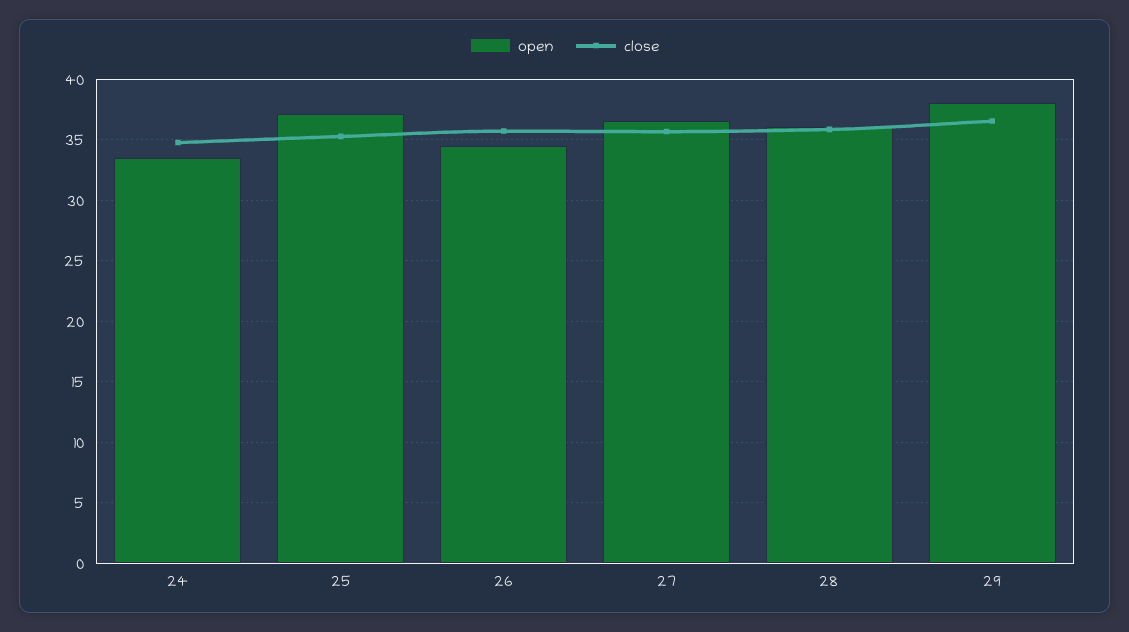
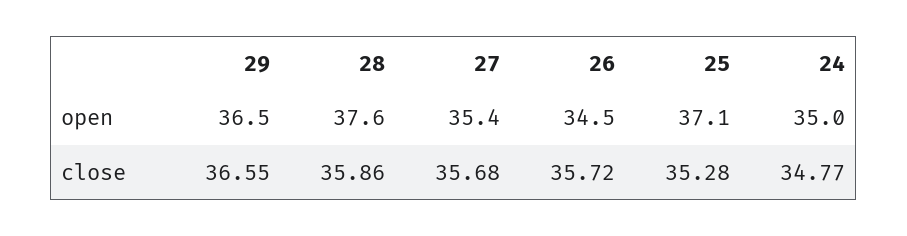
open, 24: 33.5 -> 35
open, 27: 36.5 -> 35.4
open, 28: 36 -> 37.6
open, 29: 38 -> 36.5

